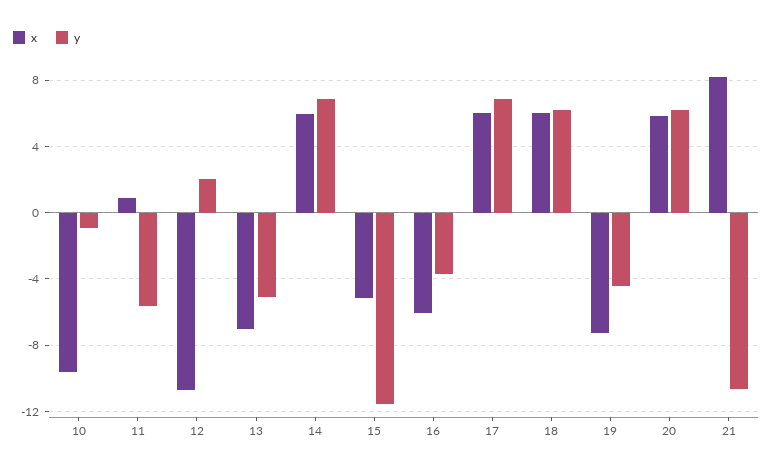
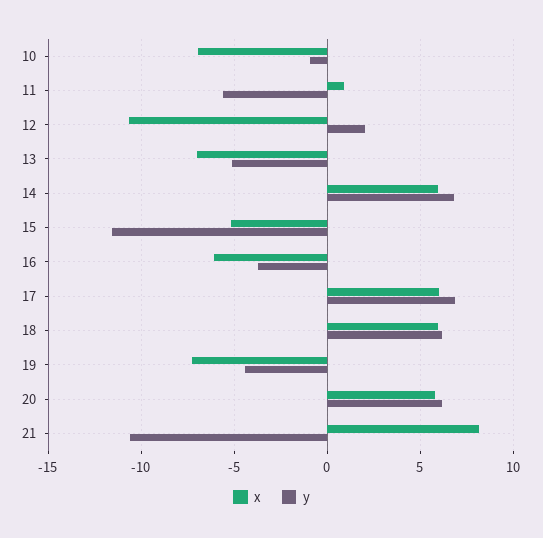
x, 10: -9.5 -> -7

